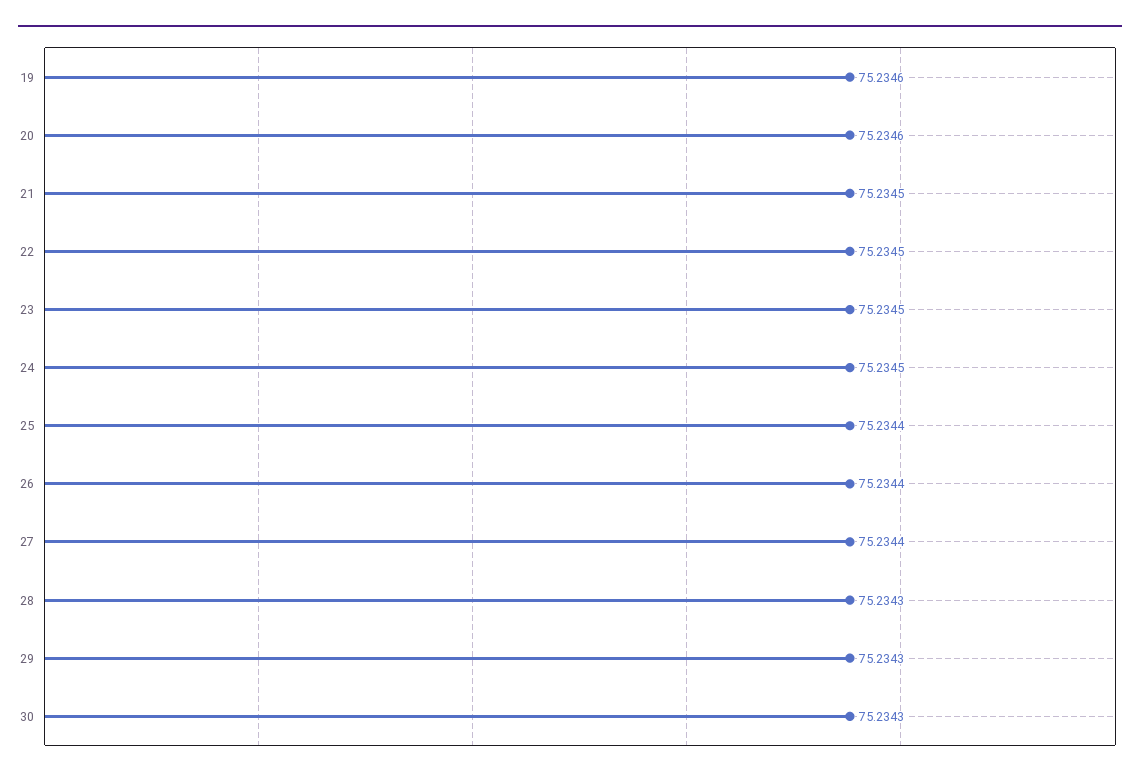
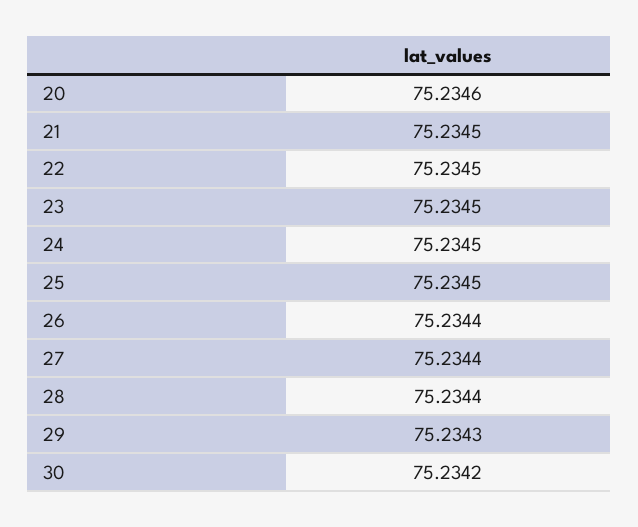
19: 75.2346 -> none
25: 75.2344 -> 75.2345
28: 75.2343 -> 75.2344
30: 75.2343 -> 75.2342

